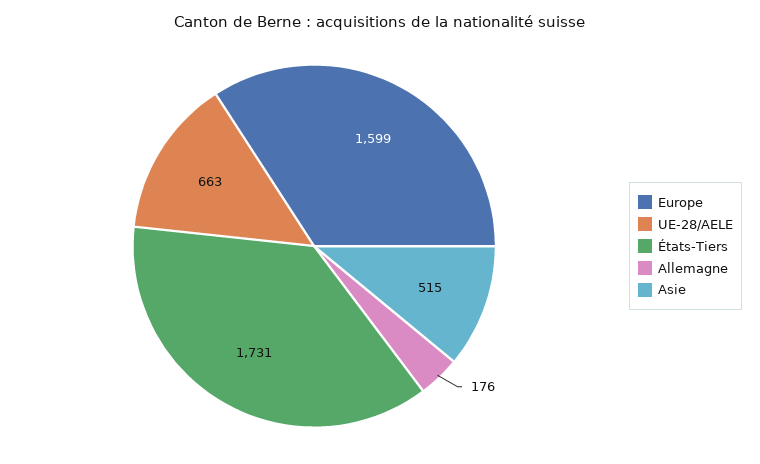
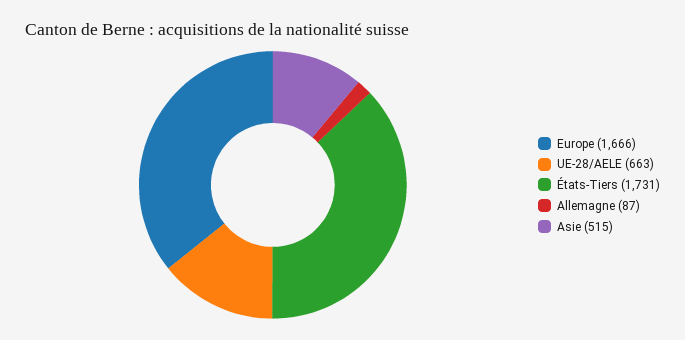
Europe: 1599 -> 1666
Allemagne: 176 -> 87

